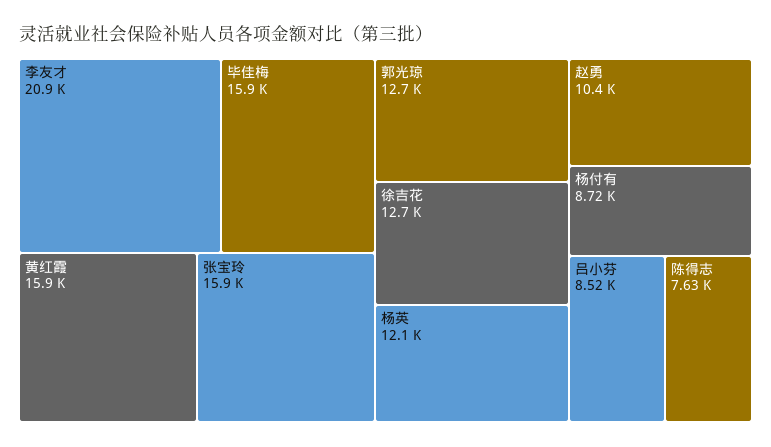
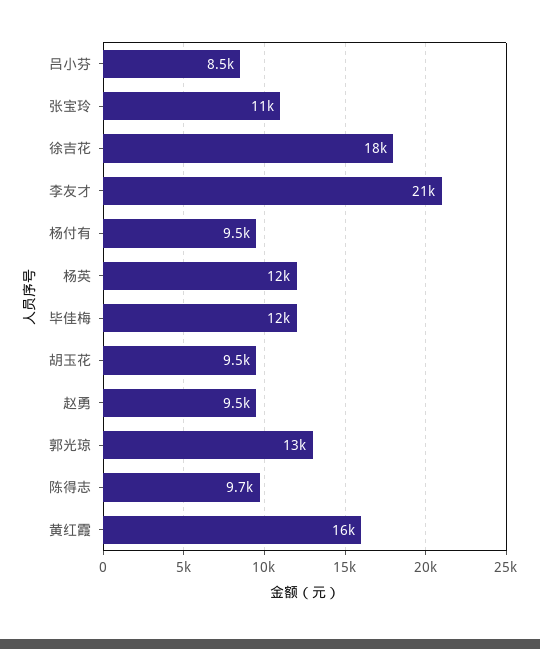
毕佳梅: 15900 -> 12000
张宝玲: 15900 -> 11000
徐吉花: 12700 -> 18000
赵勇: 10400 -> 9500
杨付有: 8720 -> 9500
陈得志: 7630 -> 9700
胡玉花: none -> 9500

